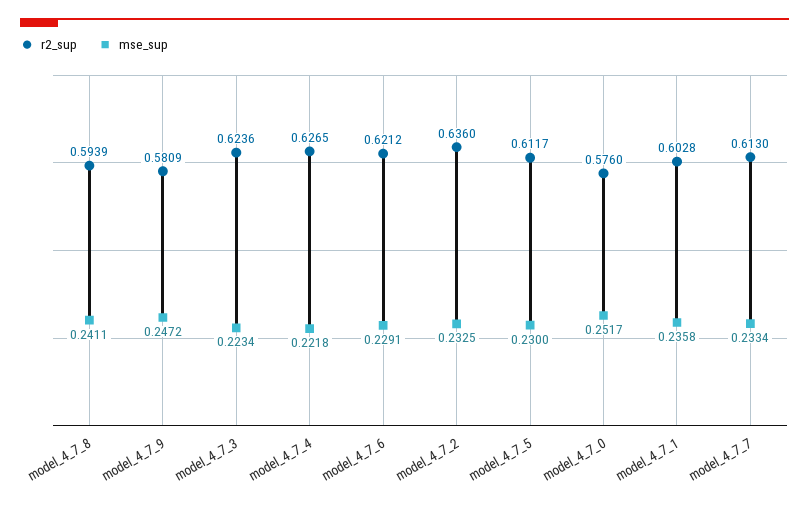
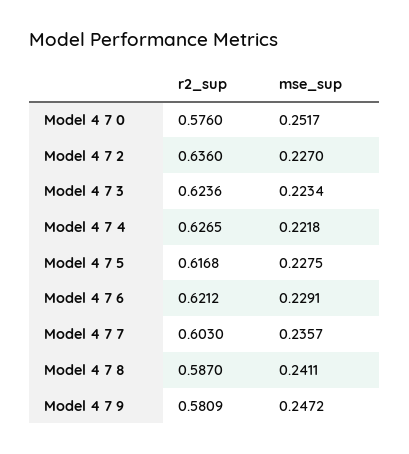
r2_sup, model_4_7_8: 0.5939 -> 0.587
mse_sup, model_4_7_2: 0.2325 -> 0.227
r2_sup, model_4_7_5: 0.6117 -> 0.6168
mse_sup, model_4_7_5: 0.23 -> 0.2275
r2_sup, model_4_7_1: 0.6028 -> none
mse_sup, model_4_7_1: 0.2358 -> none
r2_sup, model_4_7_7: 0.613 -> 0.603
mse_sup, model_4_7_7: 0.2334 -> 0.2357

